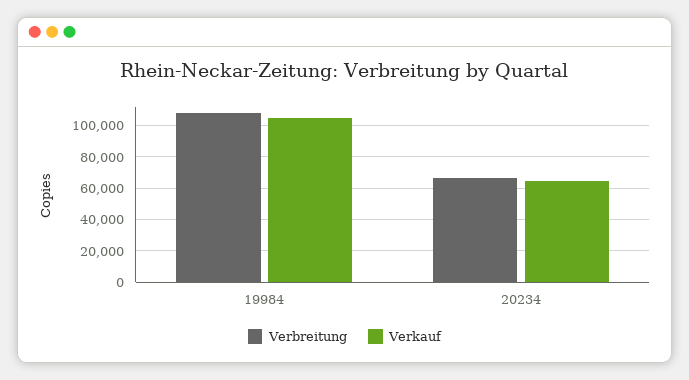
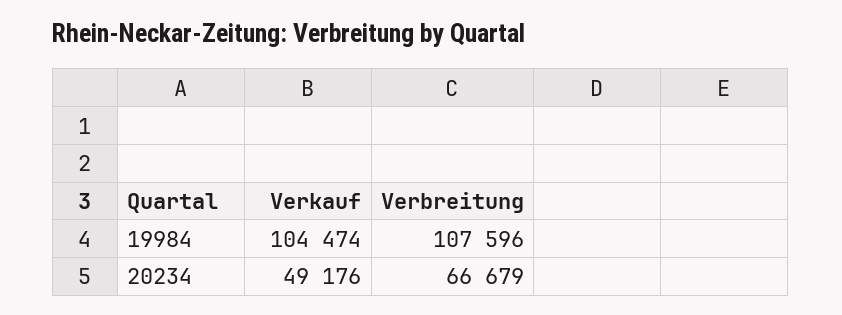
Verkauf, 20234: 65000 -> 49176

